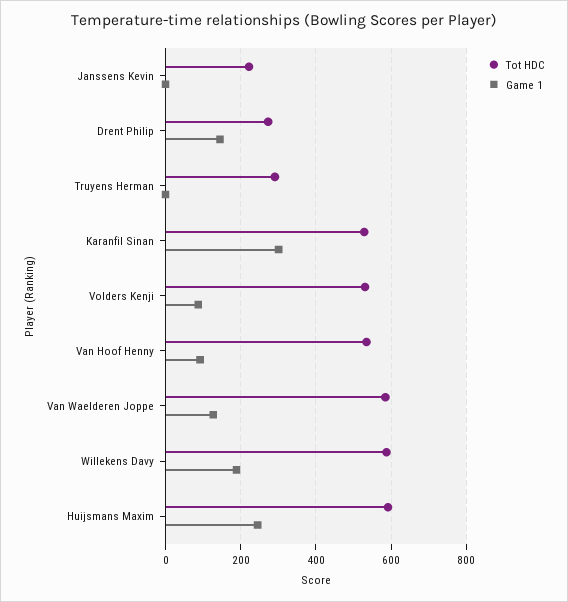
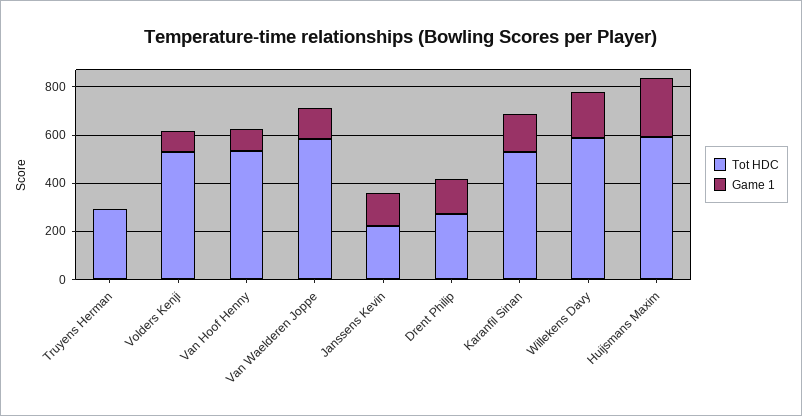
Game 1, Janssens Kevin: 0 -> 150
Game 1, Karanfil Sinan: 300 -> 150

